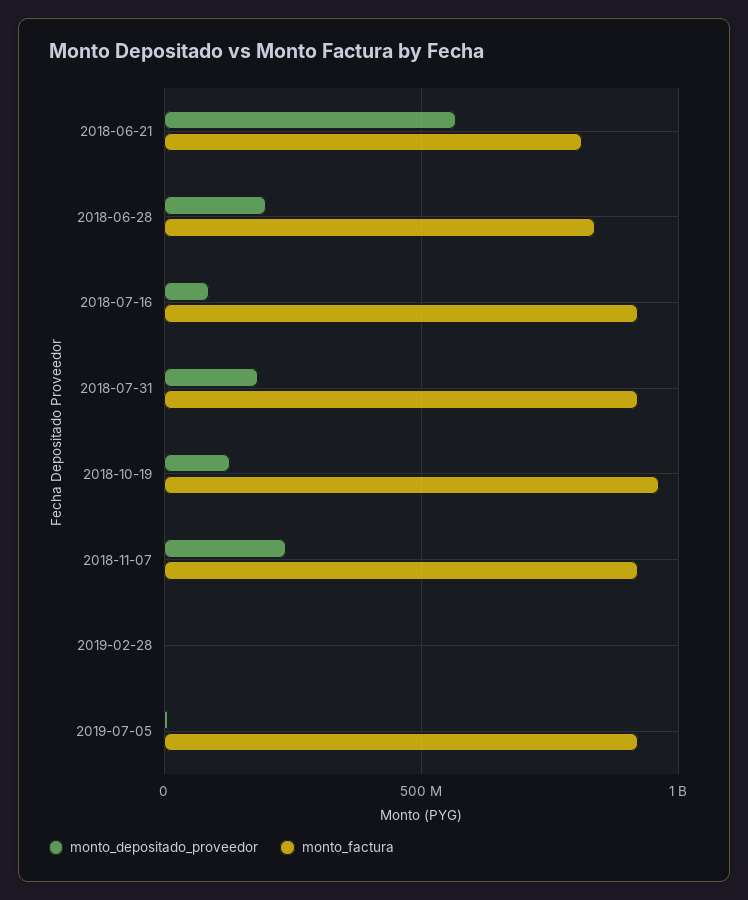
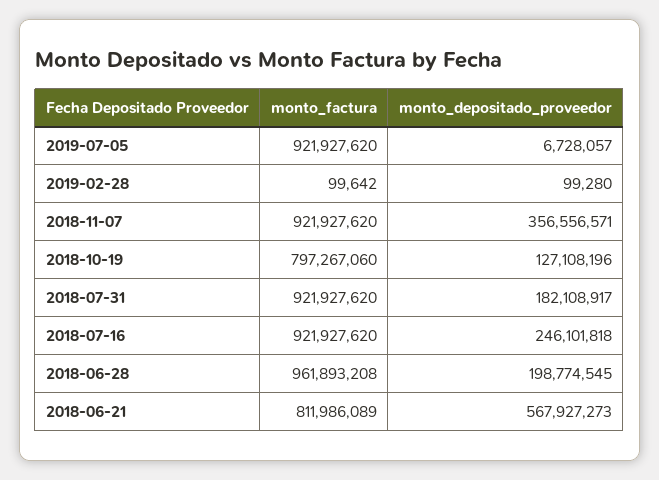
monto_factura, 2018-06-28: 850000000 -> 961893208
monto_depositado_proveedor, 2018-07-16: 100000000 -> 246101818
monto_factura, 2018-10-19: 950000000 -> 797267060
monto_depositado_proveedor, 2018-11-07: 250000000 -> 356556571

